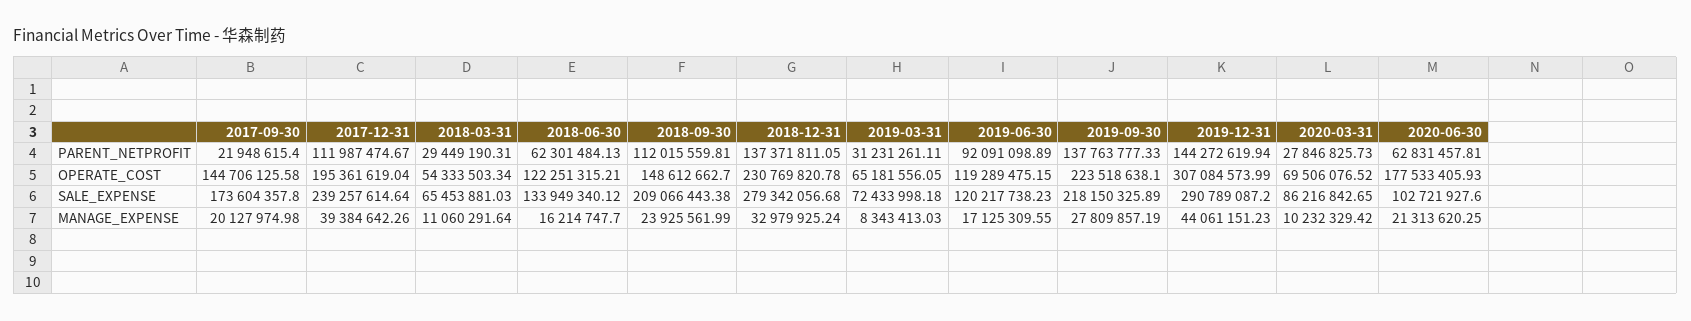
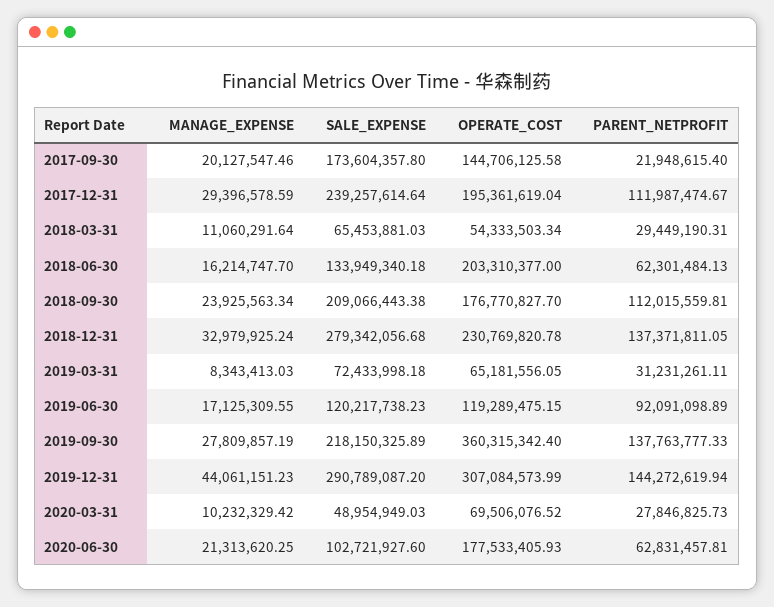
2018-06-30, OPERATE_COST: 122251315.21 -> 203310377
2018-09-30, OPERATE_COST: 148612662.7 -> 176770827.7
2019-09-30, OPERATE_COST: 223518638.1 -> 360315342.4
2018-06-30, SALE_EXPENSE: 133949340.12 -> 133949340.18
2020-03-31, SALE_EXPENSE: 86216842.65 -> 48954949.03
2017-09-30, MANAGE_EXPENSE: 20127974.98 -> 20127547.46
2017-12-31, MANAGE_EXPENSE: 39384642.26 -> 29396578.59
2018-09-30, MANAGE_EXPENSE: 23925561.99 -> 23925563.34

